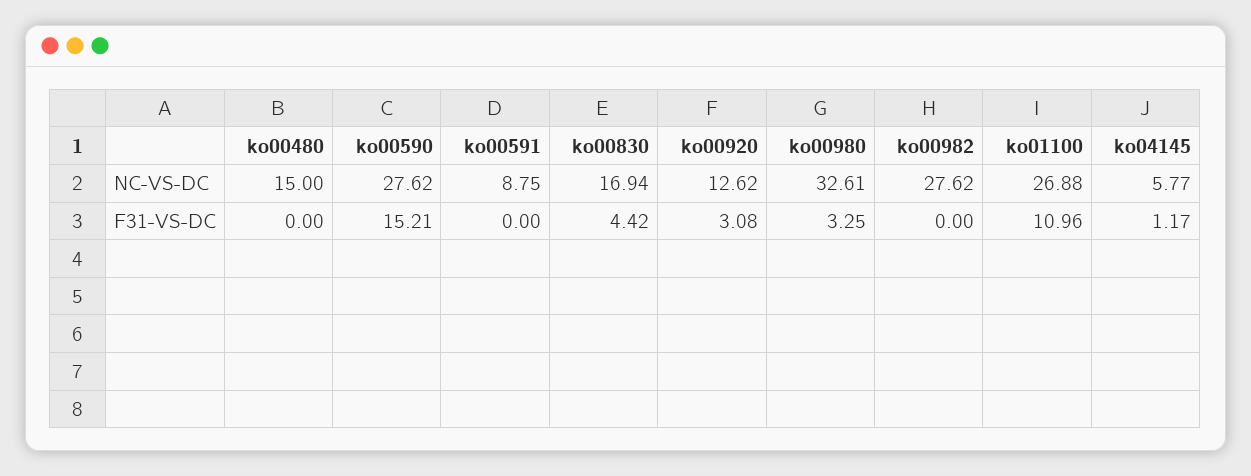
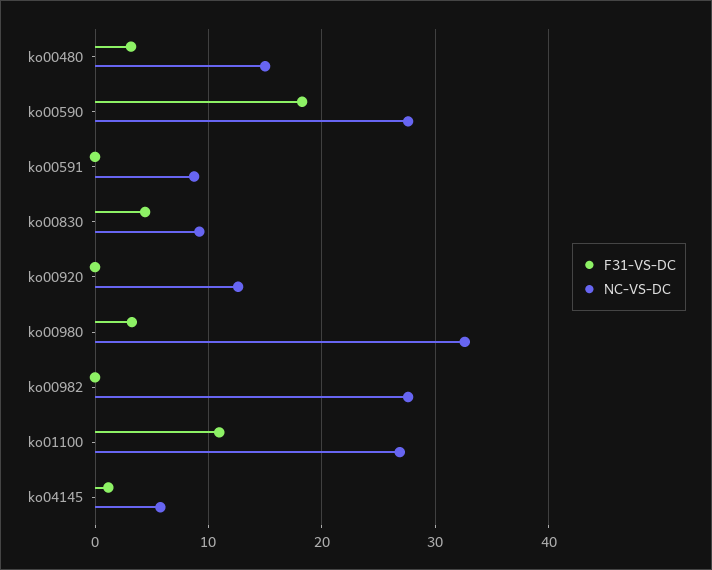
NC-VS-DC, ko00830: 16.94 -> 9
F31-VS-DC, ko00480: 0 -> 3
F31-VS-DC, ko00590: 15.21 -> 18
F31-VS-DC, ko00920: 3.08 -> 0

